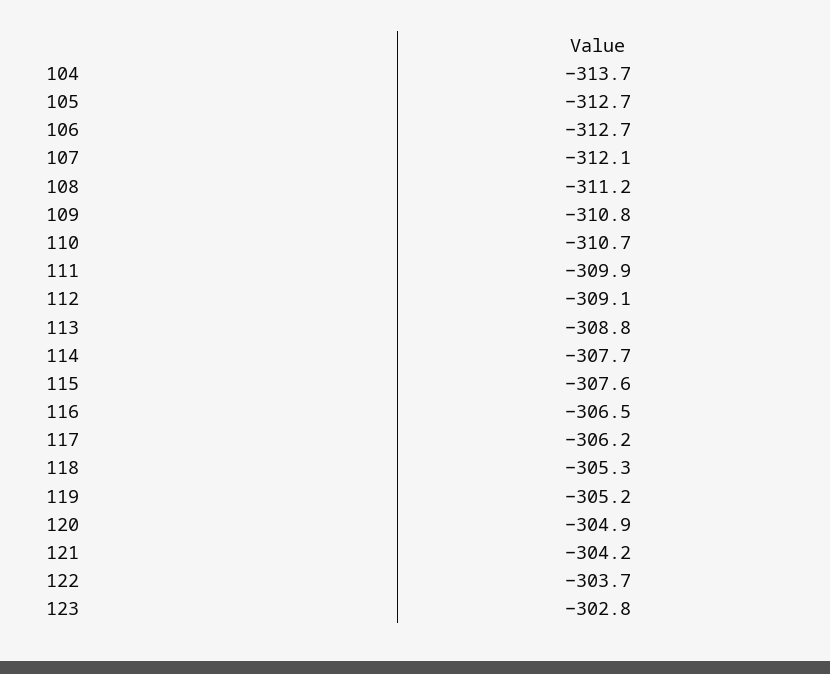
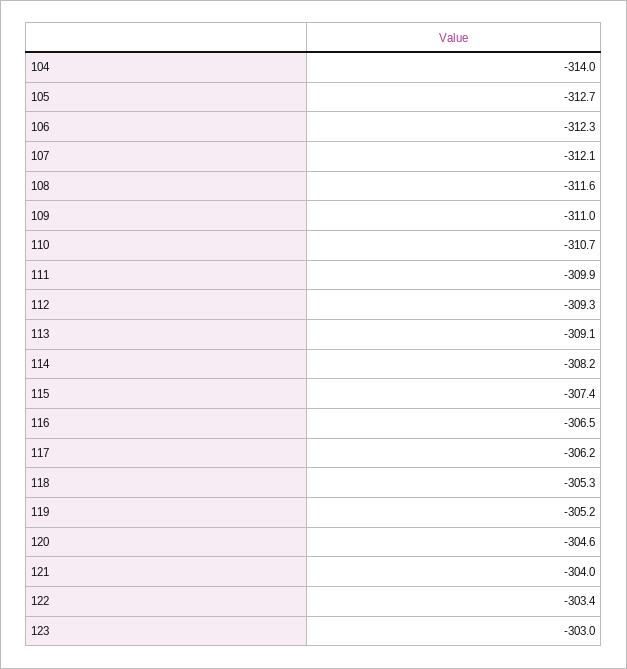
104: -313.7 -> -314
106: -312.7 -> -312.3
108: -311.2 -> -311.6
109: -310.8 -> -311
112: -309.1 -> -309.3
113: -308.8 -> -309.1
114: -307.7 -> -308.2
115: -307.6 -> -307.4
120: -304.9 -> -304.6
121: -304.2 -> -304
122: -303.7 -> -303.4
123: -302.8 -> -303

